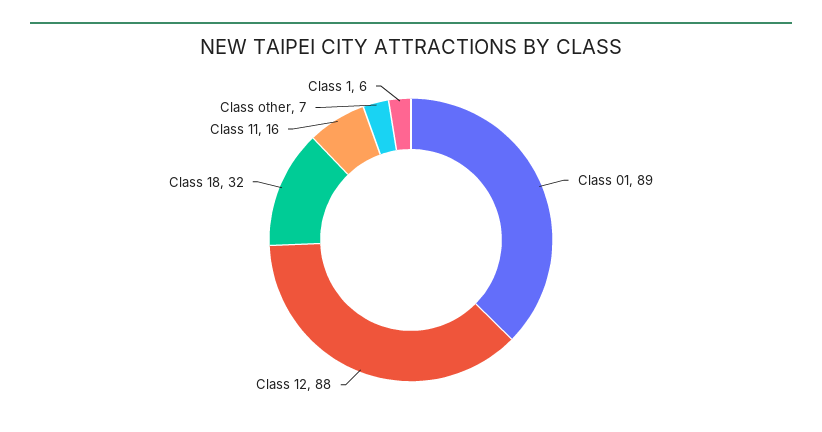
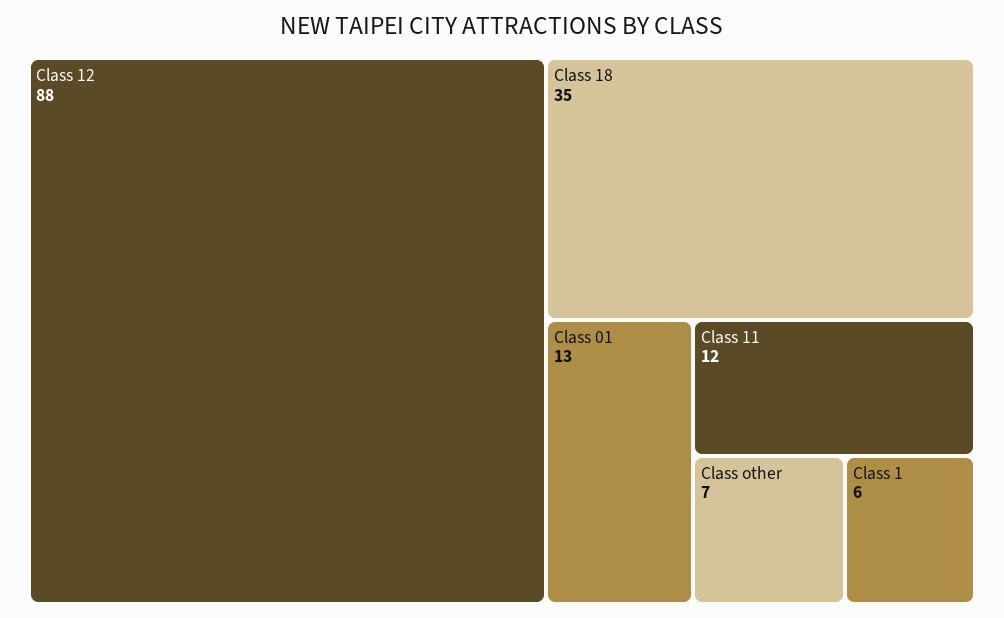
Class 01: 89 -> 13
Class 18: 32 -> 35
Class 11: 16 -> 12

